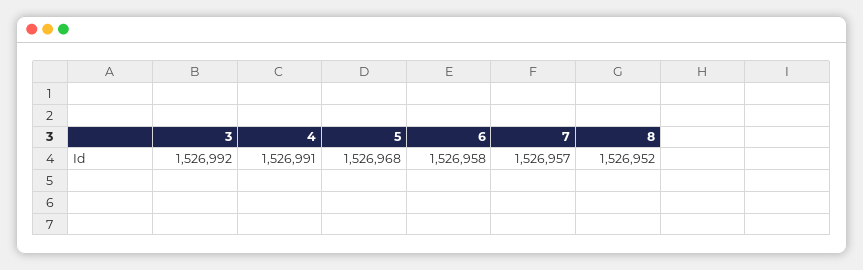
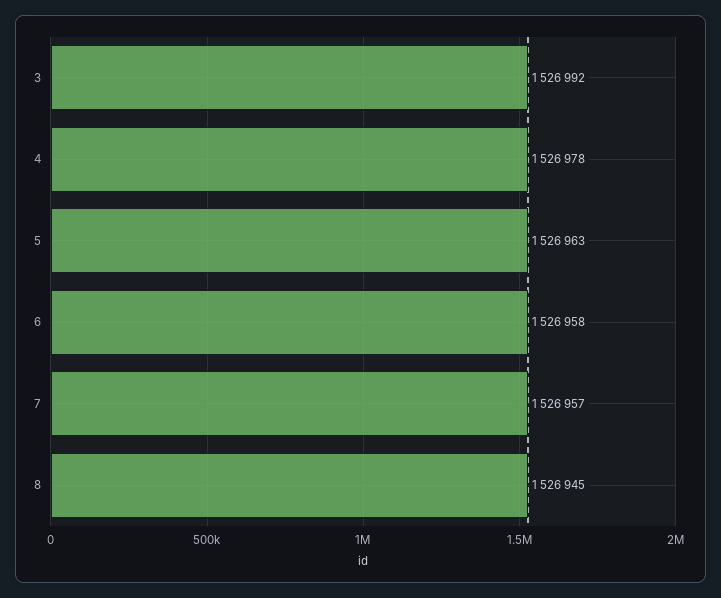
4: 1526991 -> 1526978
5: 1526968 -> 1526963
8: 1526952 -> 1526945

